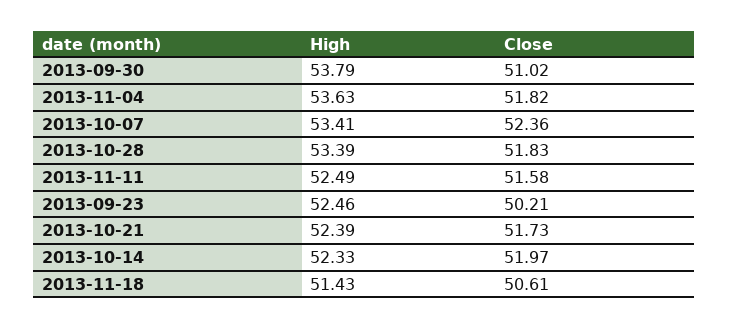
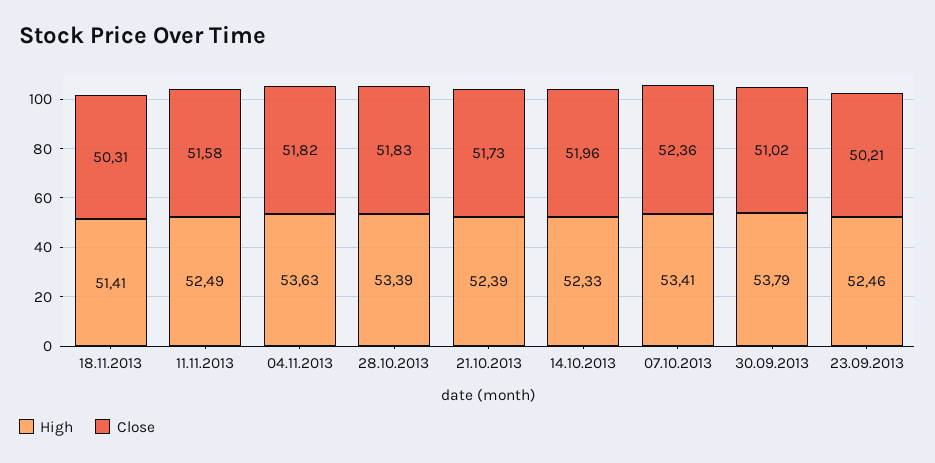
Close, 2013-10-14: 51.97 -> 51.96
High, 2013-11-18: 51.43 -> 51.41
Close, 2013-11-18: 50.61 -> 50.31

